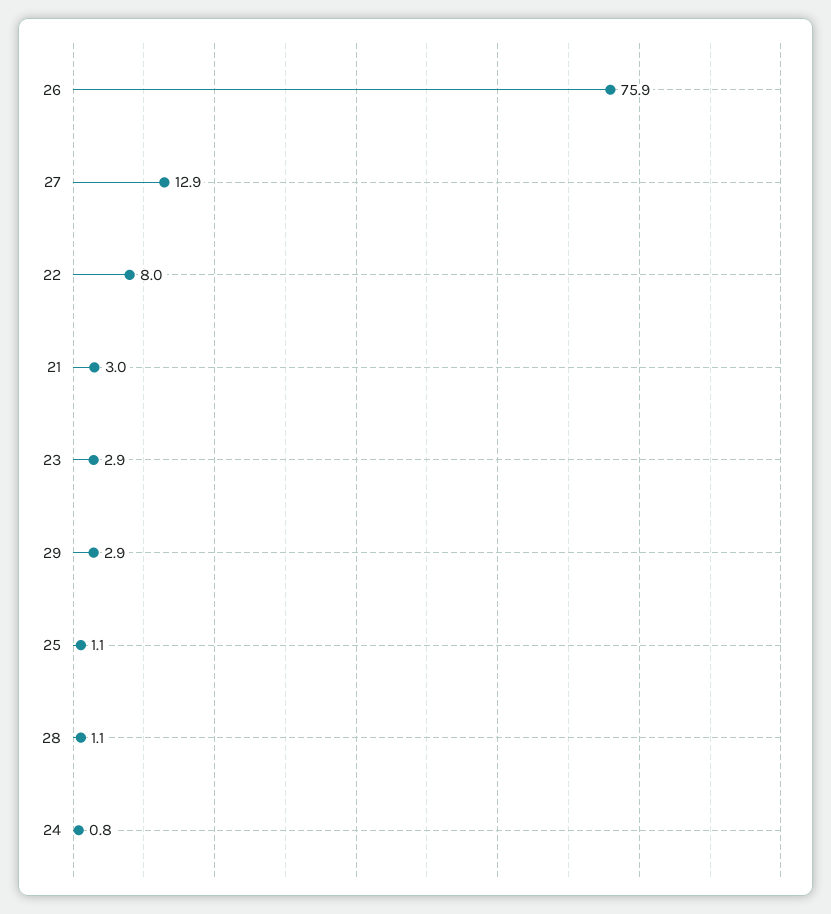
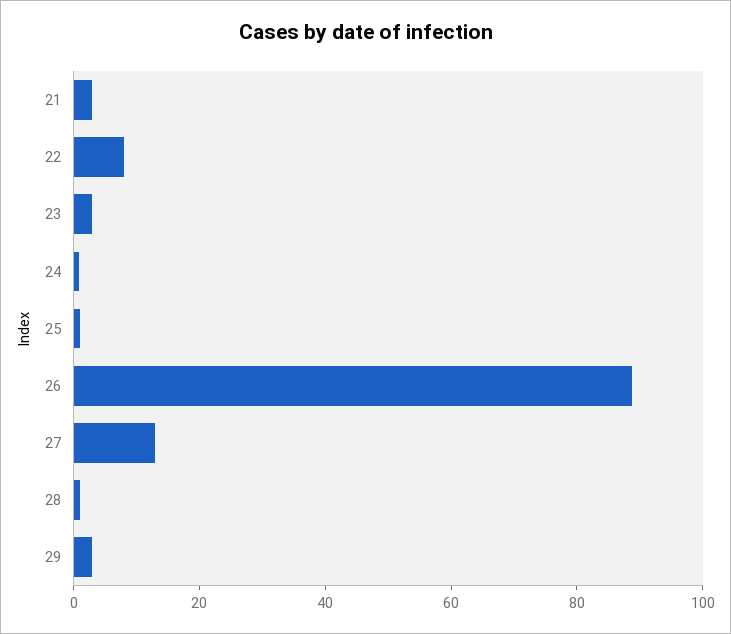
26: 75.9 -> 90

